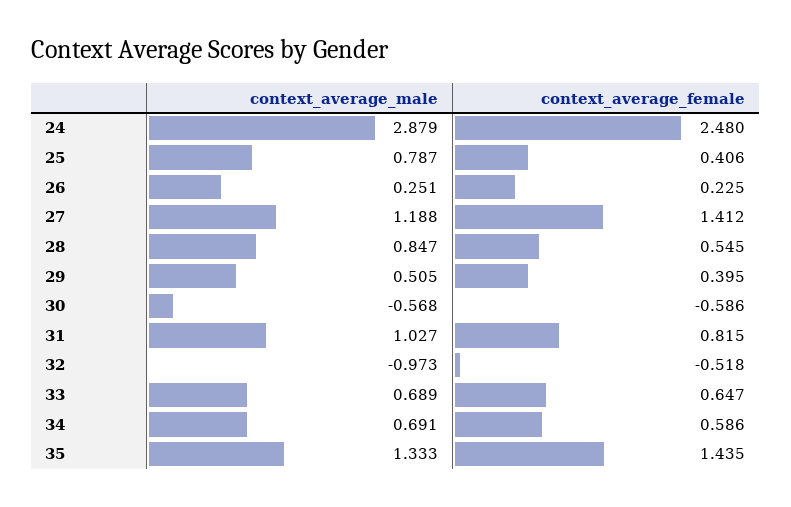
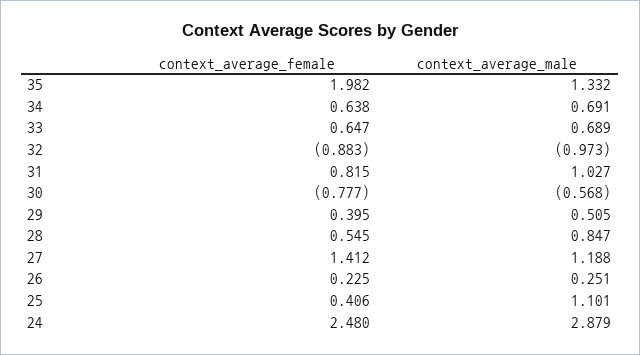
context_average_male, 25: 0.787 -> 1.101
context_average_female, 30: -0.586 -> -0.777
context_average_female, 32: -0.518 -> -0.883
context_average_female, 34: 0.586 -> 0.638
context_average_male, 35: 1.333 -> 1.332
context_average_female, 35: 1.435 -> 1.982

